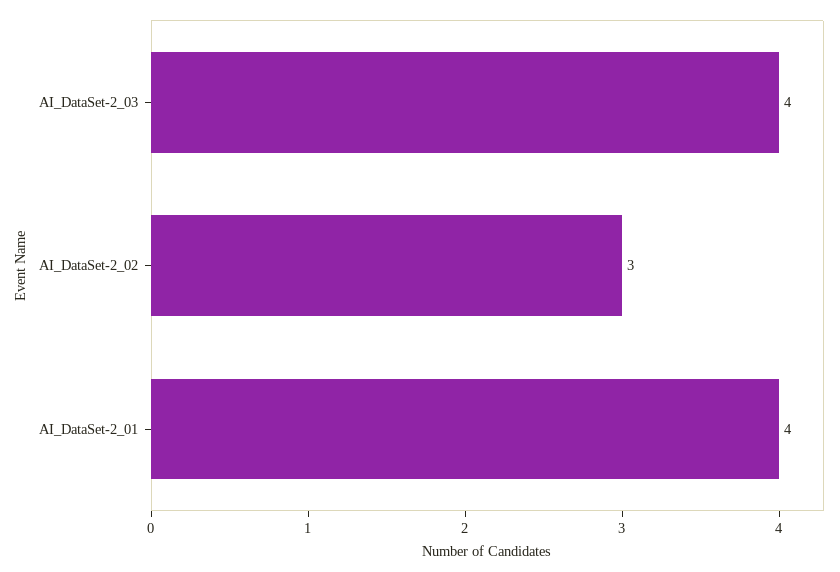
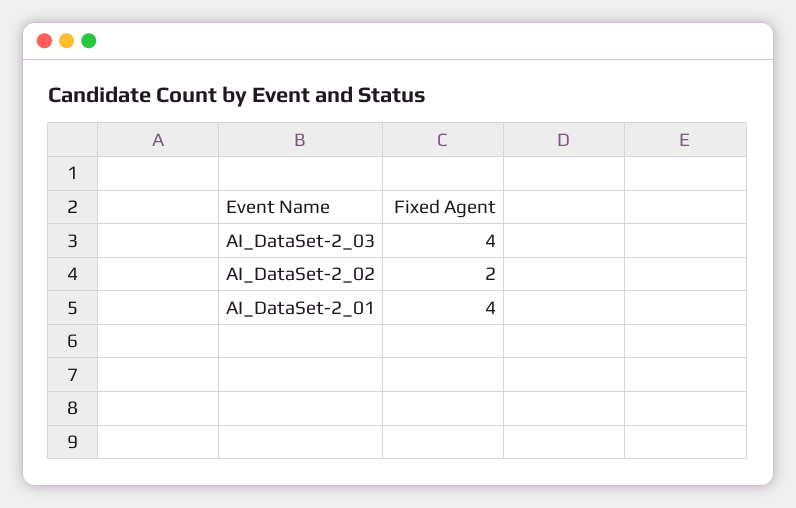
AI_DataSet-2_02: 3 -> 2

